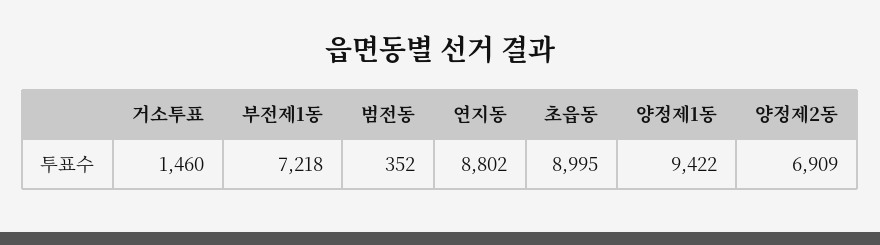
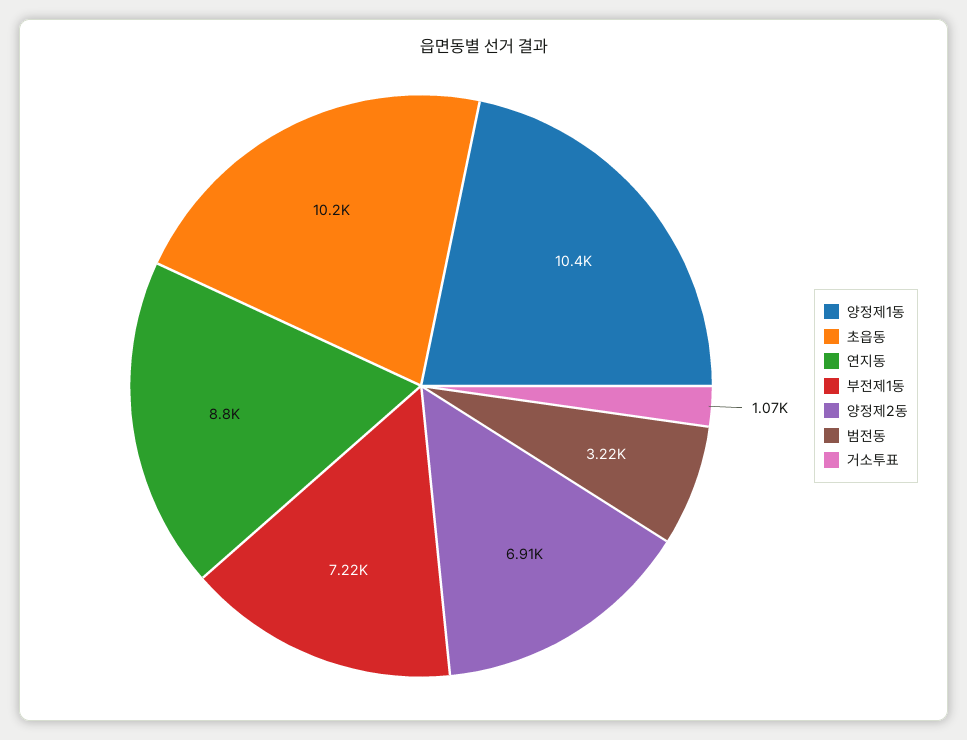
거소투표: 1460 -> 1070
범전동: 352 -> 3220
초읍동: 8995 -> 10200
양정제1동: 9422 -> 10400

